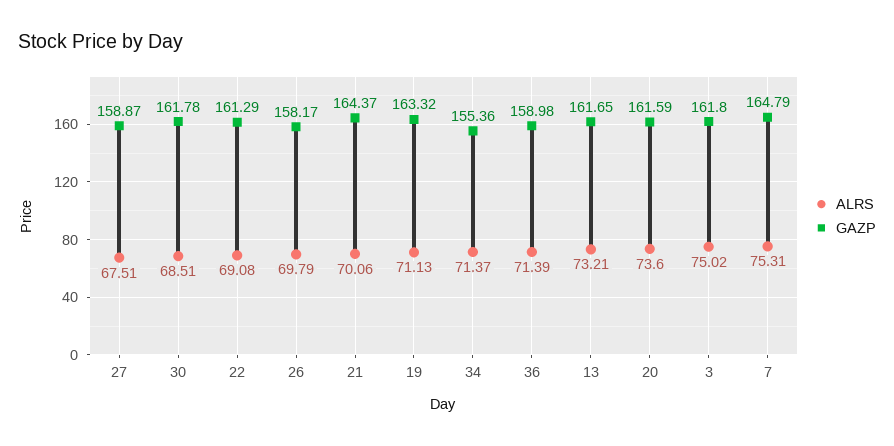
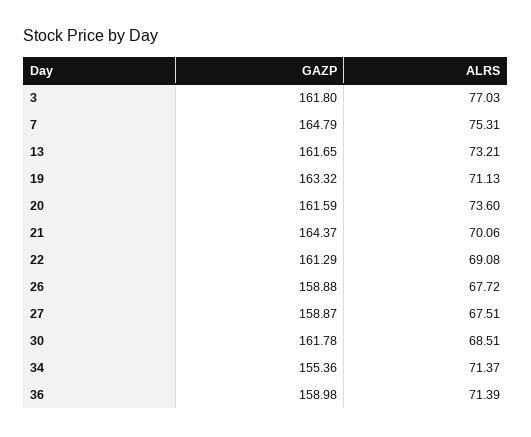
ALRS, 26: 69.79 -> 67.72
GAZP, 26: 158.17 -> 158.88
ALRS, 3: 75.02 -> 77.03

